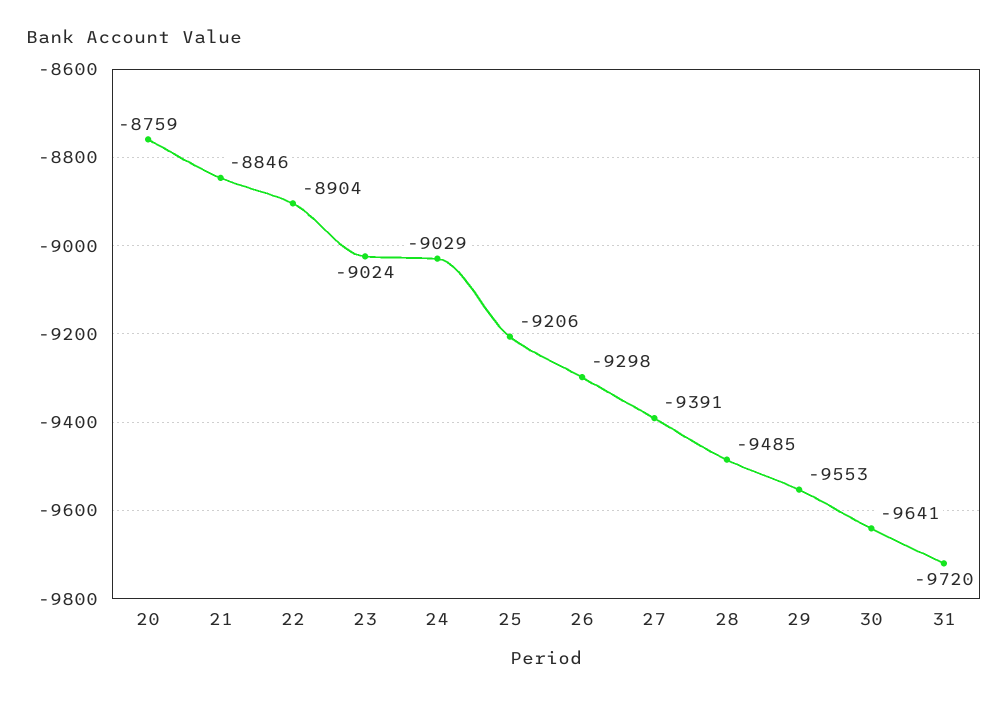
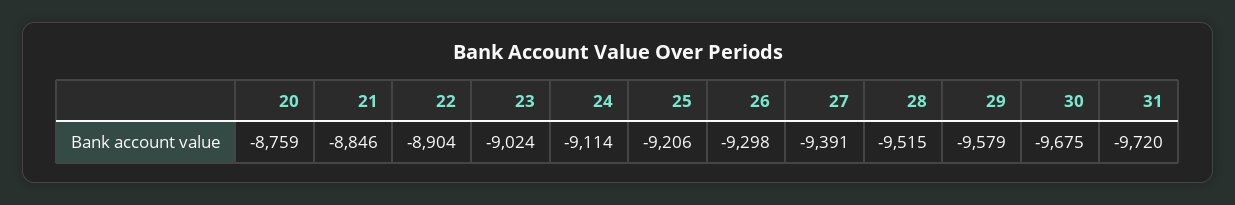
24: -9029 -> -9114
28: -9485 -> -9515
29: -9553 -> -9579
30: -9641 -> -9675

